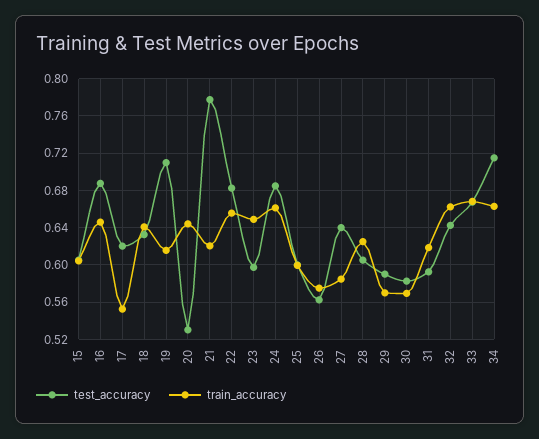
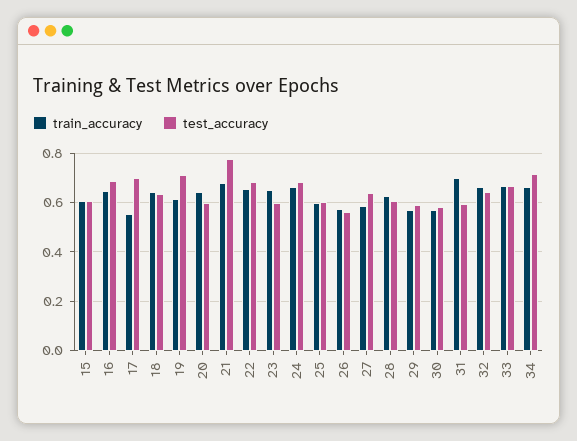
test_accuracy, 17: 0.62 -> 0.7
test_accuracy, 20: 0.53 -> 0.6
train_accuracy, 21: 0.62 -> 0.675
train_accuracy, 31: 0.62 -> 0.7

